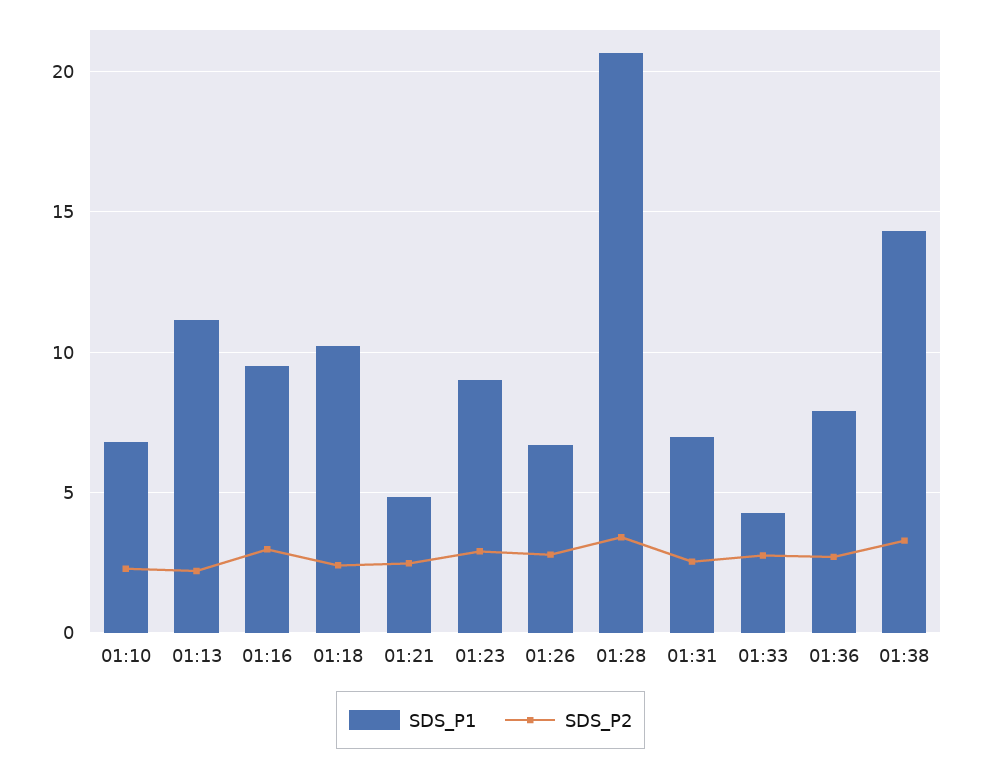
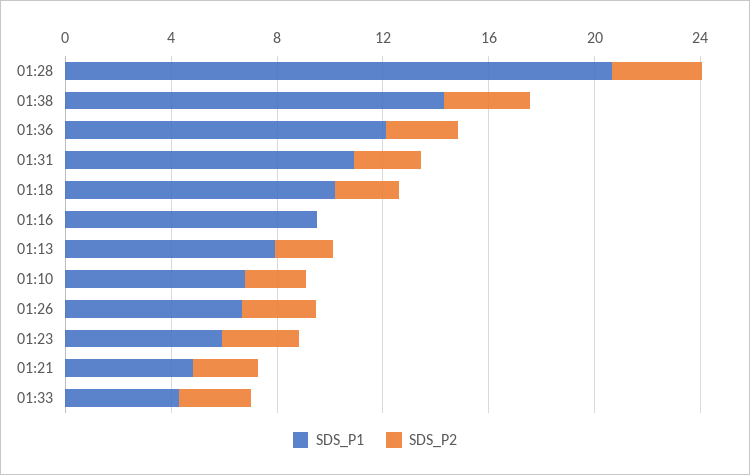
SDS_P1, 01:13: 11 -> 8
SDS_P2, 01:16: 3 -> 0
SDS_P1, 01:23: 9 -> 6
SDS_P1, 01:31: 7 -> 11
SDS_P1, 01:36: 8 -> 12

